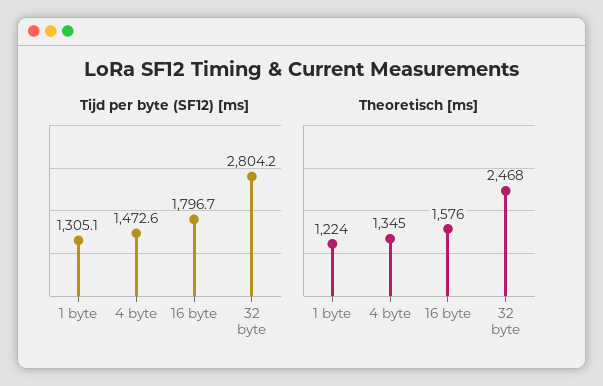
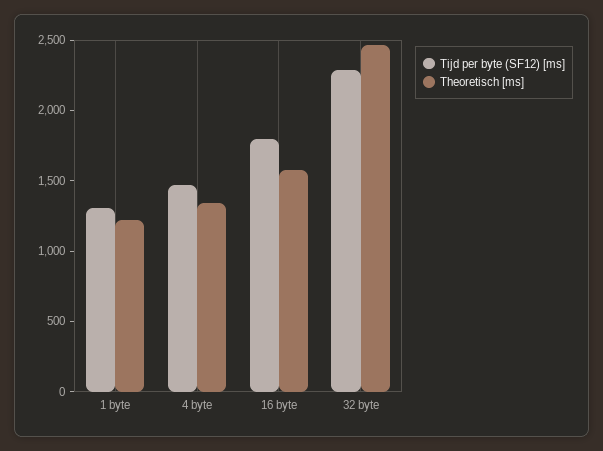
Tijd per byte (SF12) [ms], 32 byte: 2804.2 -> 2300

